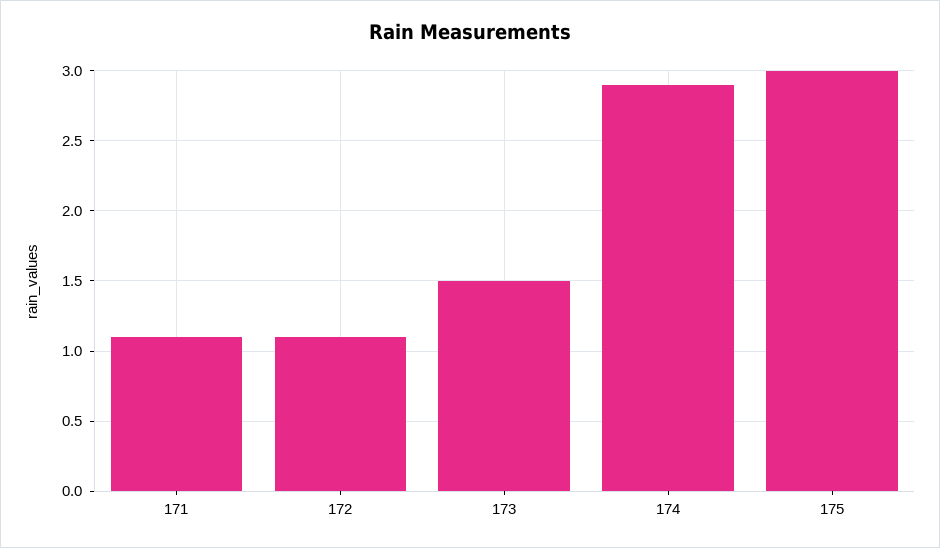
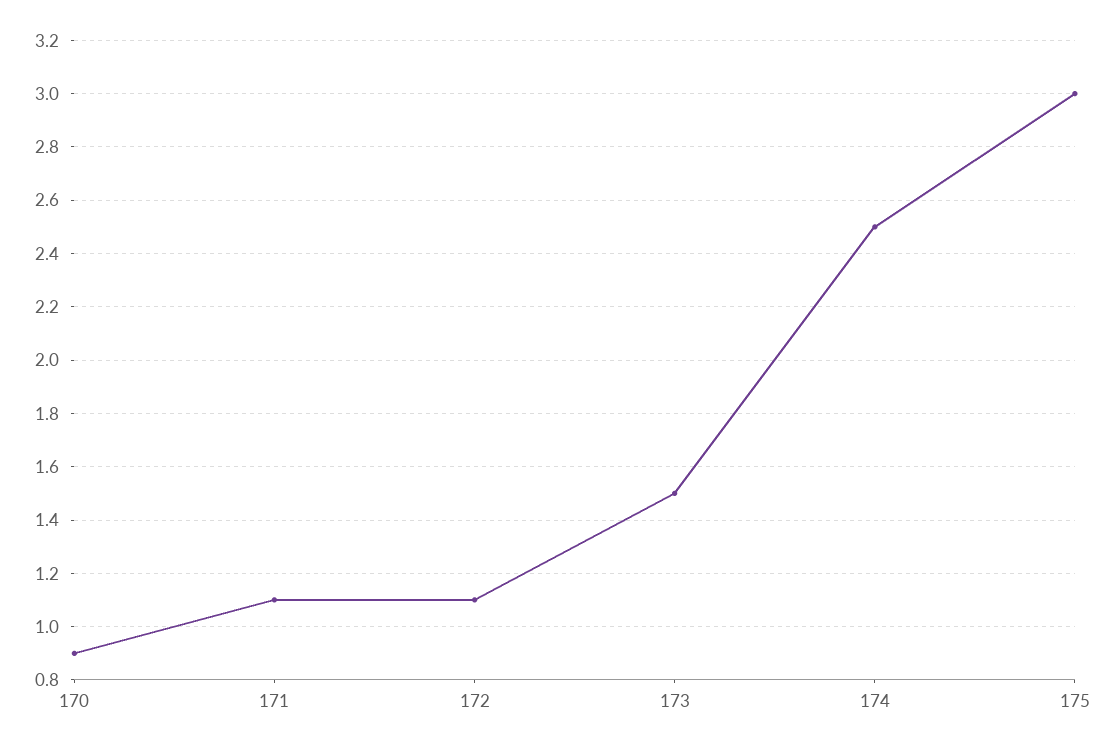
174: 2.9 -> 2.5
170: none -> 0.9

